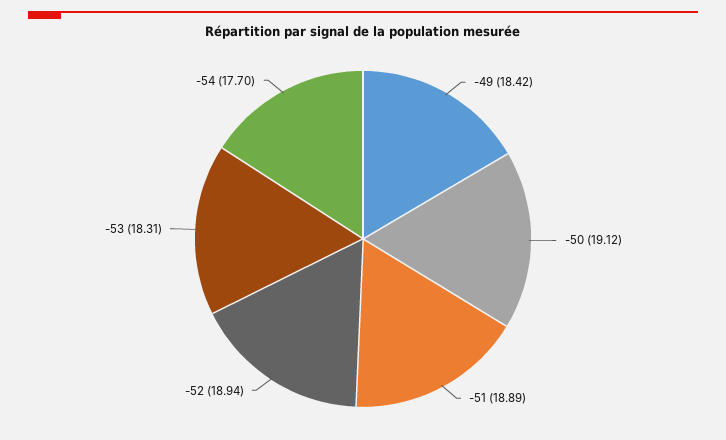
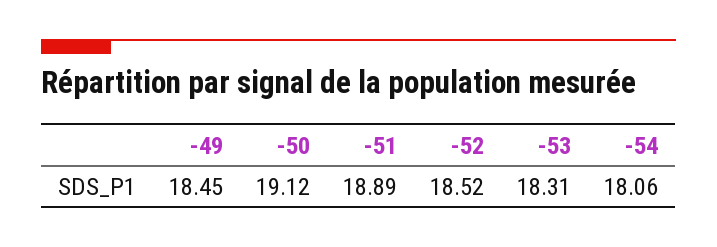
-49: 18.42 -> 18.45
-52: 18.94 -> 18.52
-54: 17.7 -> 18.06

